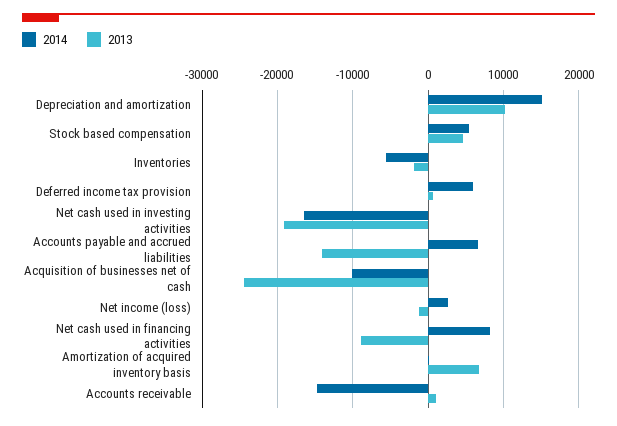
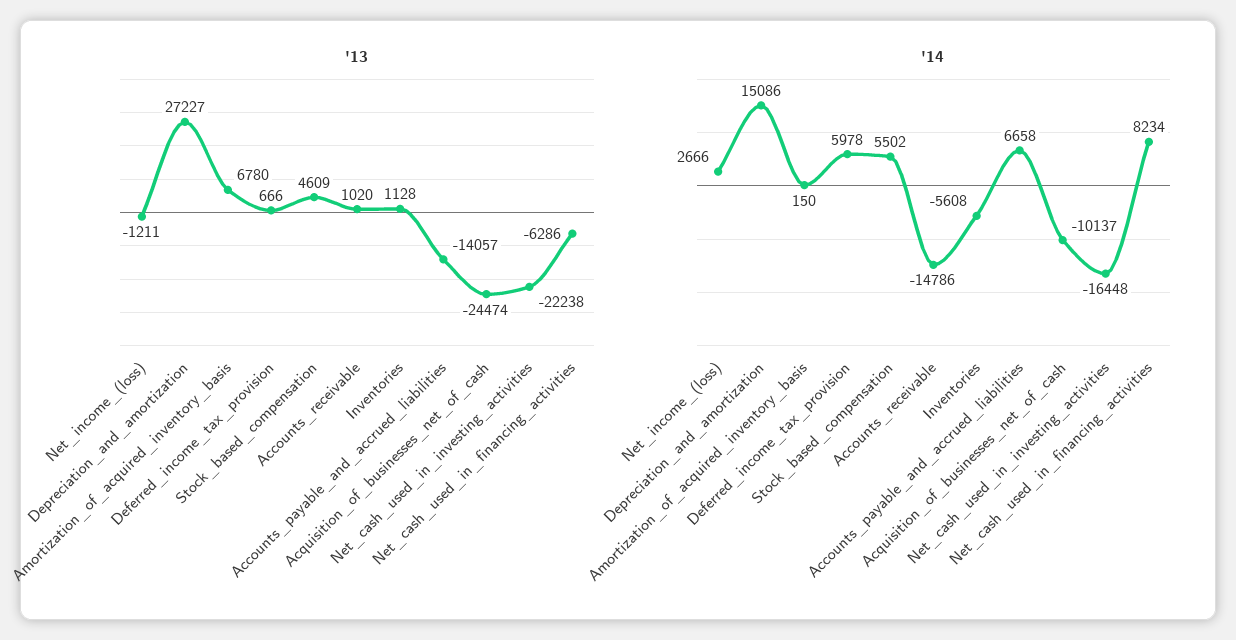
2013, Depreciation and amortization: 10000 -> 27227
2013, Inventories: -2000 -> 1128
2013, Net cash used in investing activities: -19000 -> -22238
2013, Net cash used in financing activities: -9000 -> -6286

